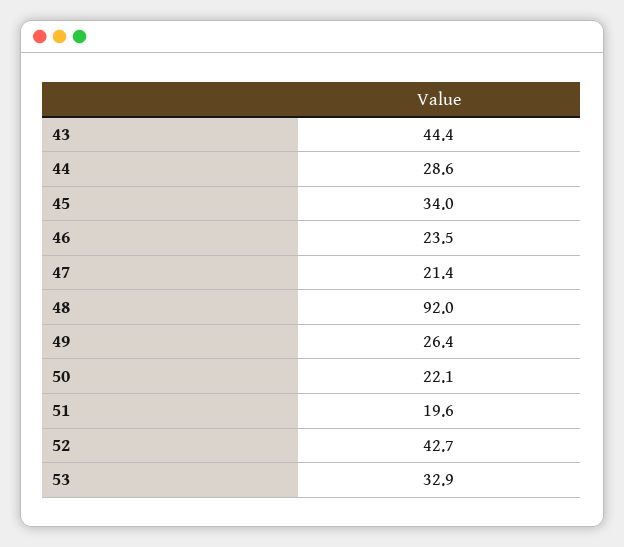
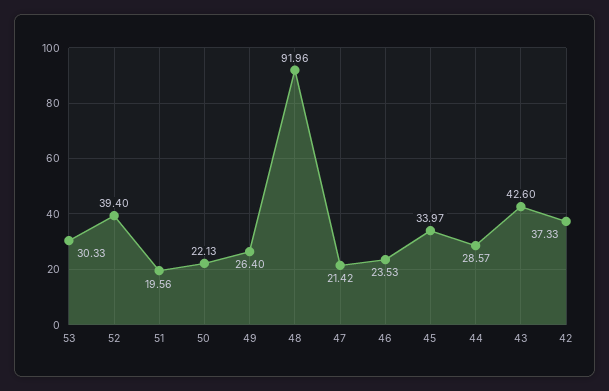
43: 44.4 -> 42.6
52: 42.7 -> 39.4
53: 32.9 -> 30.33
42: none -> 37.33

